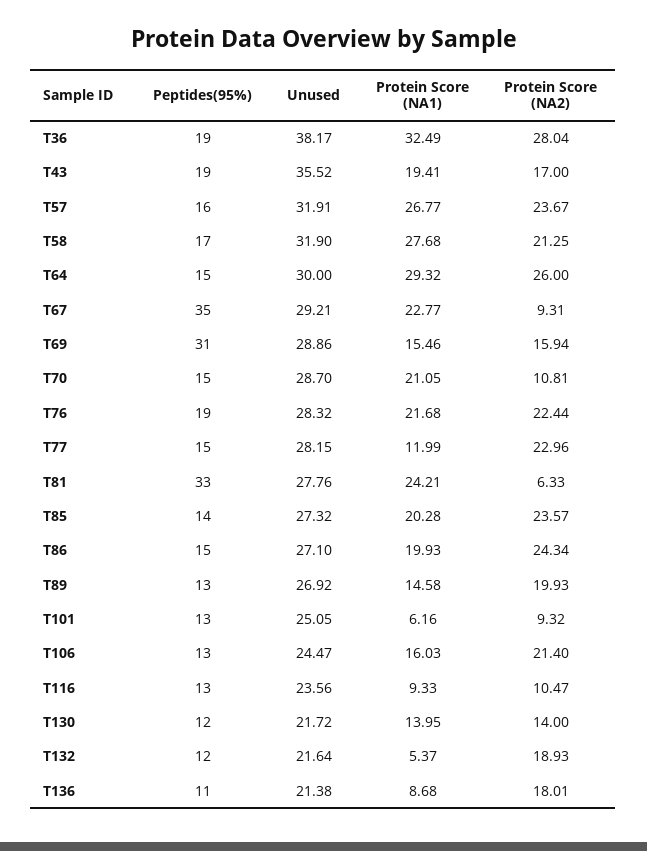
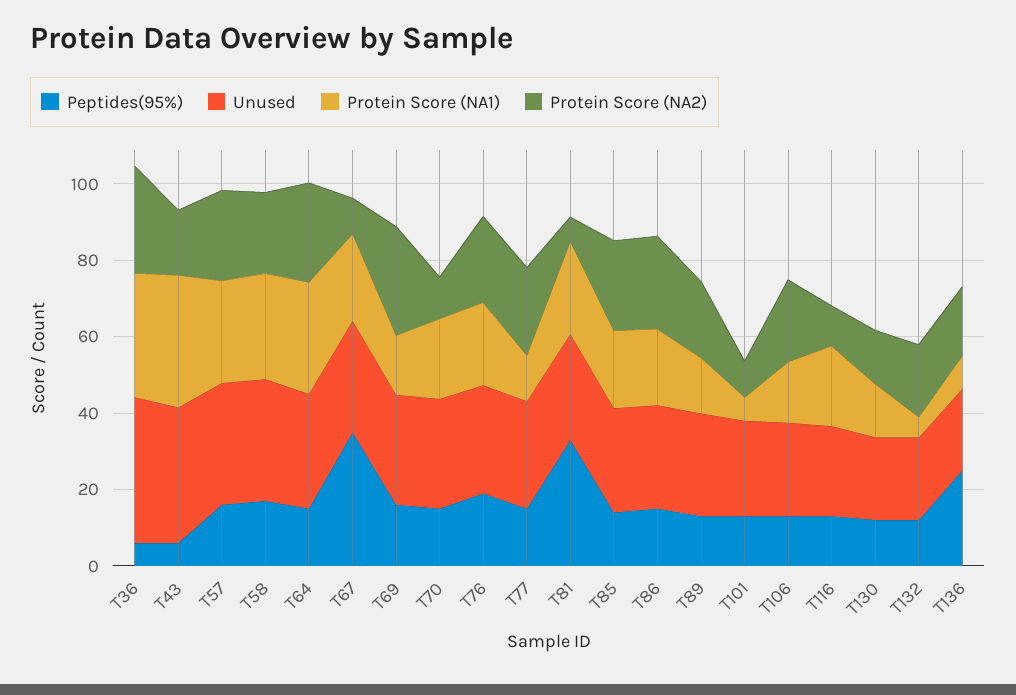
Peptides(95%), T36: 19 -> 5
Peptides(95%), T43: 19 -> 5
Protein Score (NA1), T43: 19.41 -> 35
Peptides(95%), T69: 31 -> 15
Protein Score (NA2), T69: 15.94 -> 30
Protein Score (NA1), T116: 9.33 -> 20
Peptides(95%), T136: 11 -> 25

